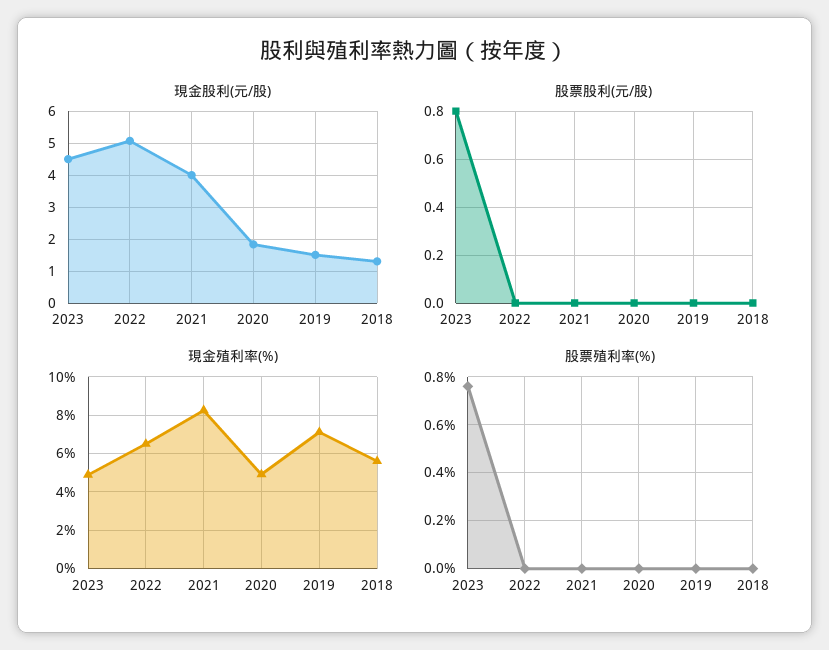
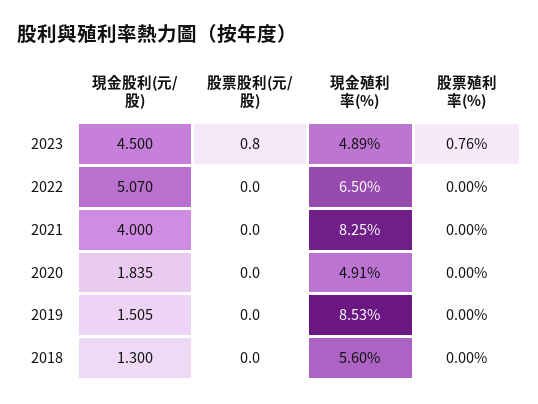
現金殖利率(%), 2019: 7 -> 8.53

